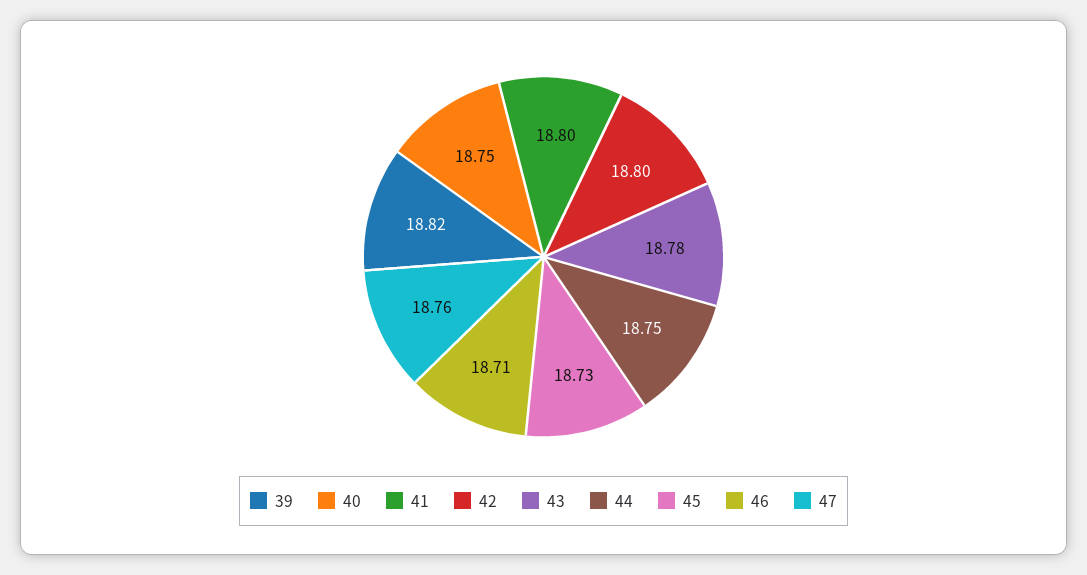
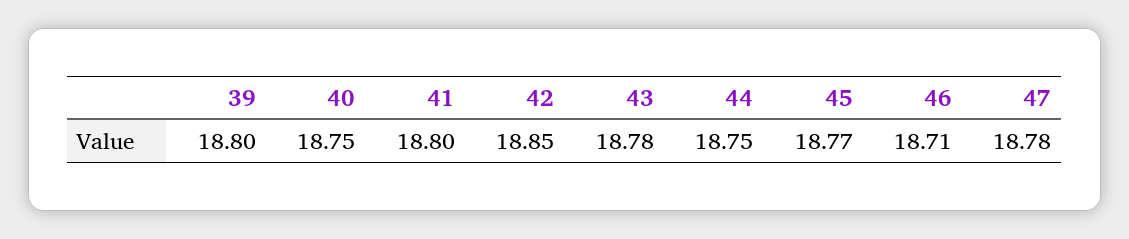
39: 18.82 -> 18.8
42: 18.8 -> 18.85
45: 18.73 -> 18.77
47: 18.76 -> 18.78

